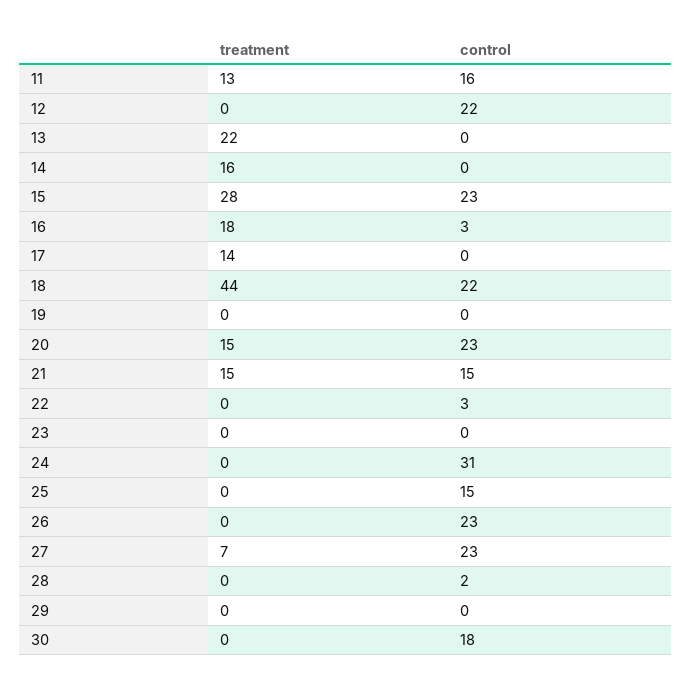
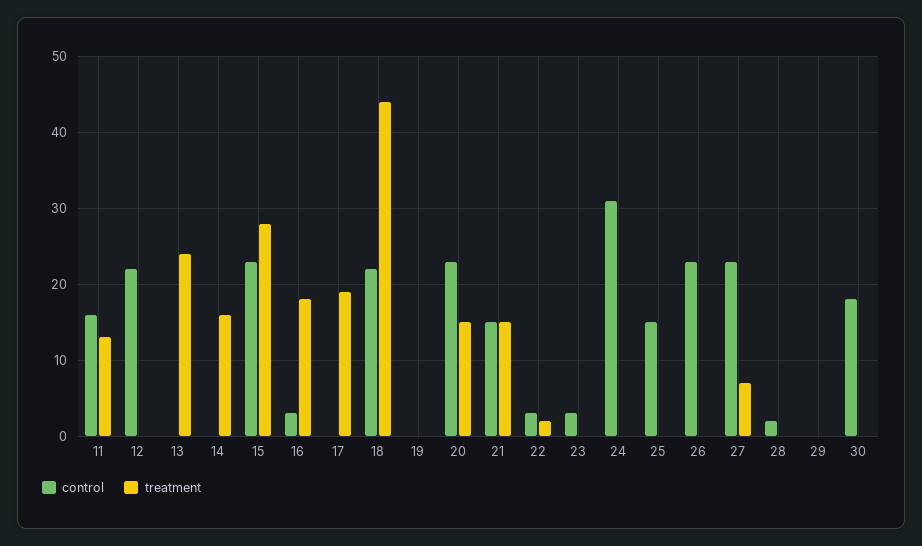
treatment, 13: 22 -> 24
treatment, 17: 14 -> 19
treatment, 22: 0 -> 2
control, 23: 0 -> 3

